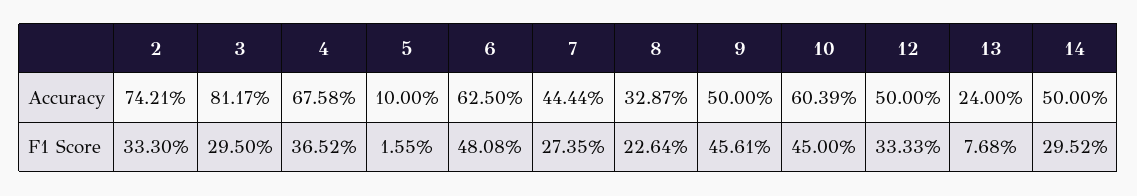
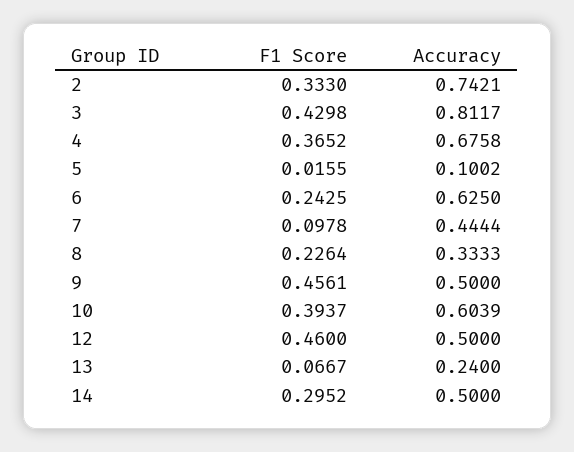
5, Accuracy: 0.1 -> 0.1002
8, Accuracy: 0.3287 -> 0.3333
3, F1 Score: 0.295 -> 0.4298
6, F1 Score: 0.4808 -> 0.2425
7, F1 Score: 0.2735 -> 0.0978
10, F1 Score: 0.45 -> 0.3937
12, F1 Score: 0.3333 -> 0.46
13, F1 Score: 0.0768 -> 0.0667

